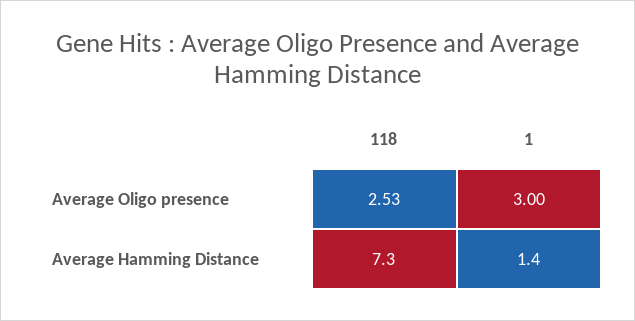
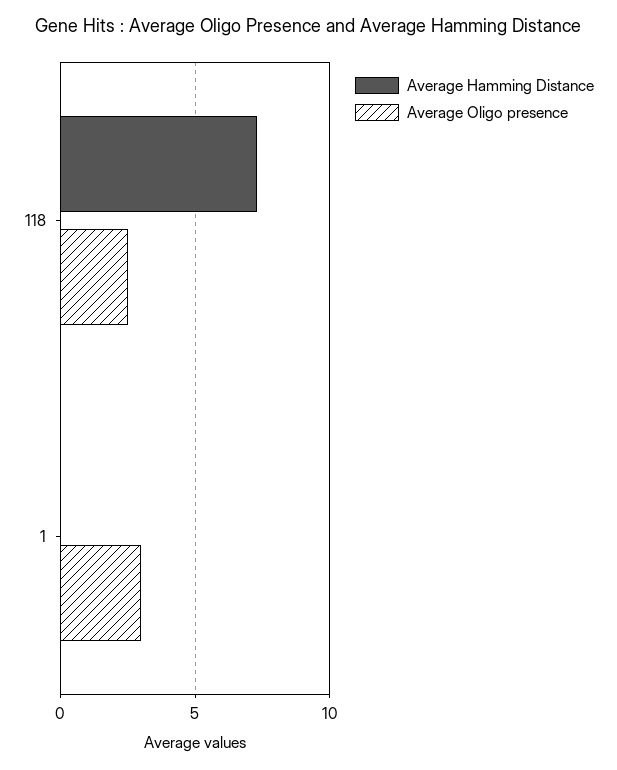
Average Hamming Distance, 1: 1.4 -> 0

